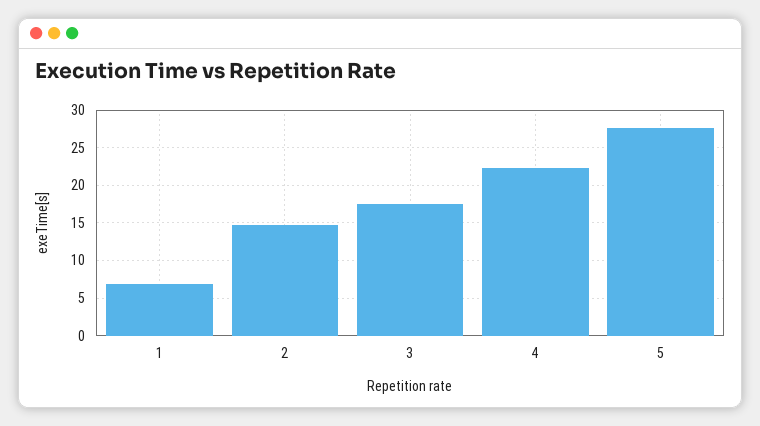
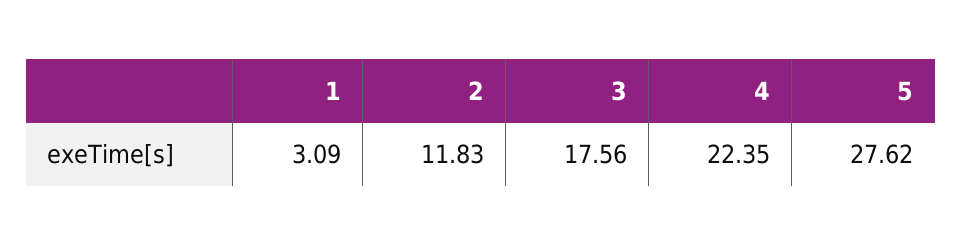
1: 7 -> 3.09
2: 15 -> 11.83

